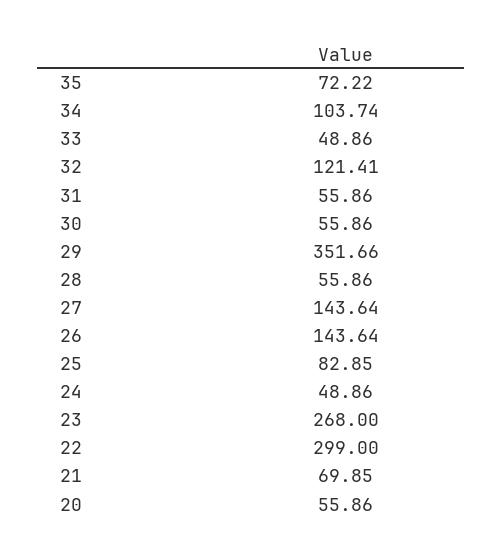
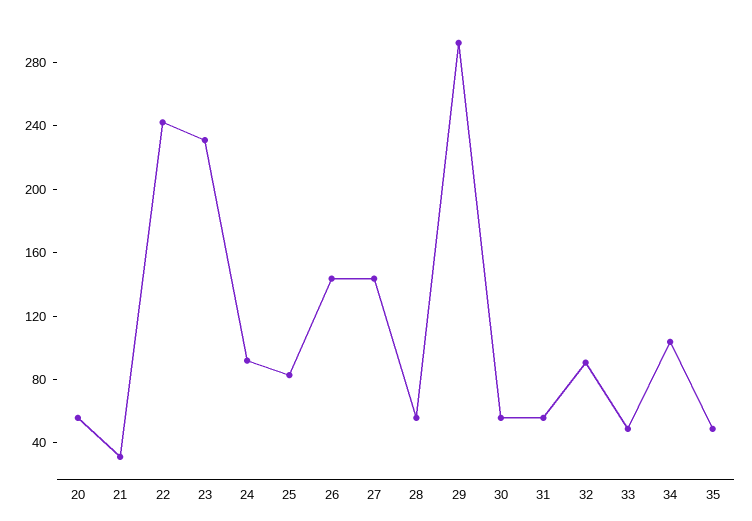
35: 72.22 -> 50
32: 121.41 -> 90
29: 351.66 -> 290
24: 48.86 -> 90
23: 268 -> 230
22: 299 -> 240
21: 69.85 -> 30

